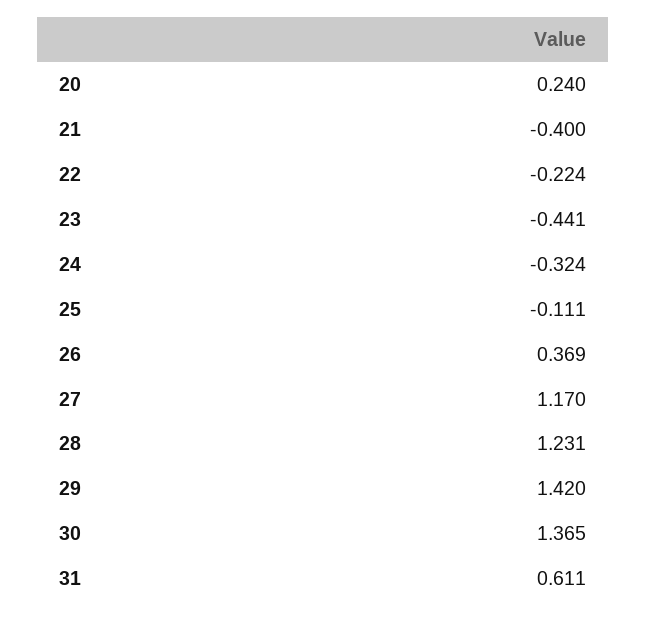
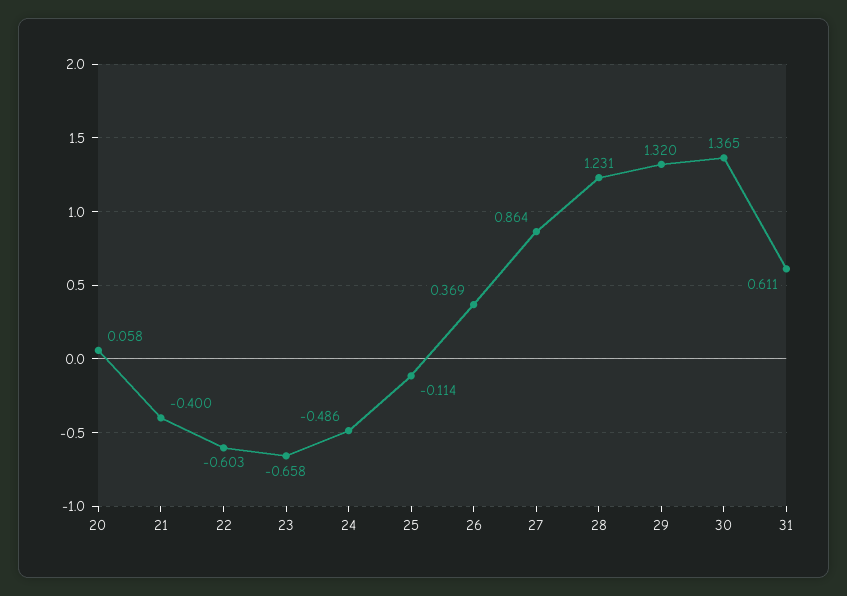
20: 0.24 -> 0.058
22: -0.224 -> -0.603
23: -0.441 -> -0.658
24: -0.324 -> -0.486
25: -0.111 -> -0.114
27: 1.17 -> 0.864
29: 1.42 -> 1.32

